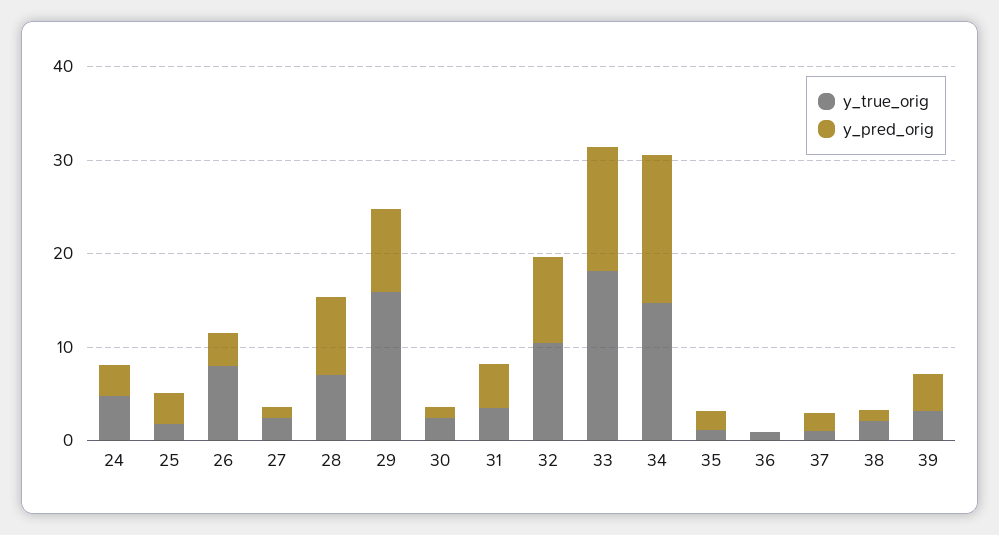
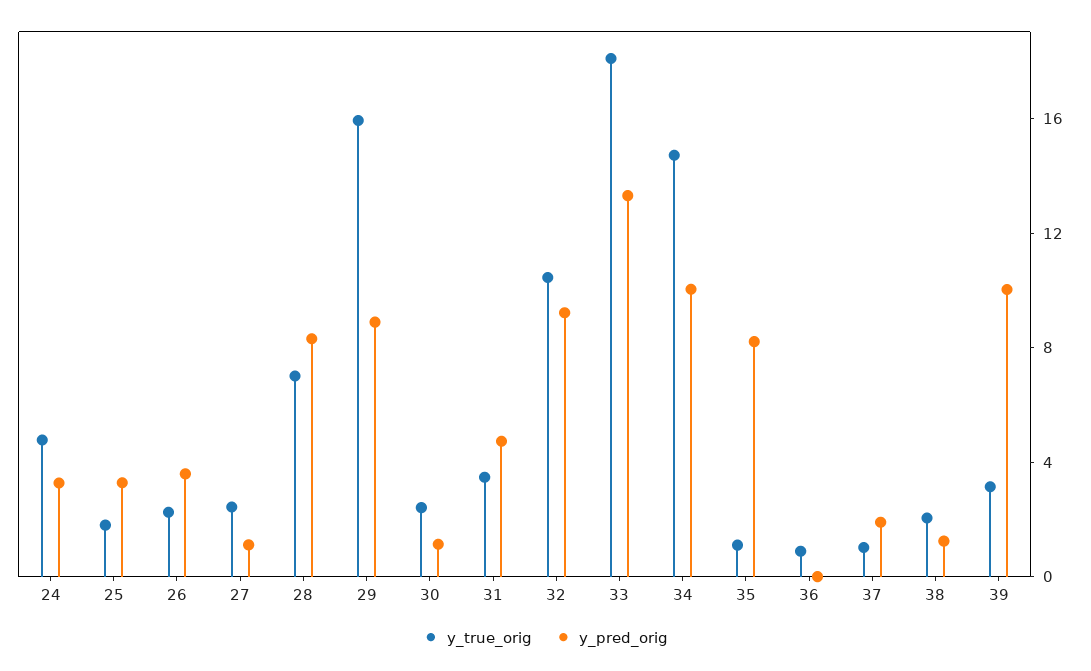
y_true_orig, 26: 8 -> 2
y_pred_orig, 34: 16 -> 10
y_pred_orig, 35: 2 -> 8
y_pred_orig, 39: 4 -> 10

